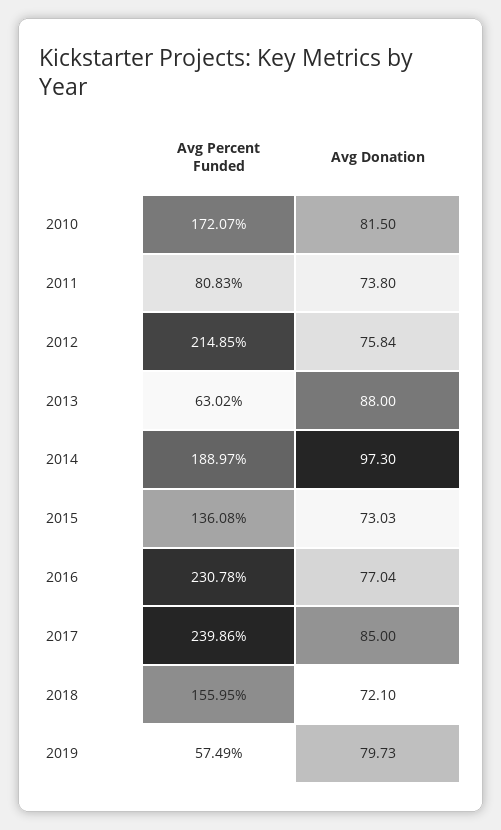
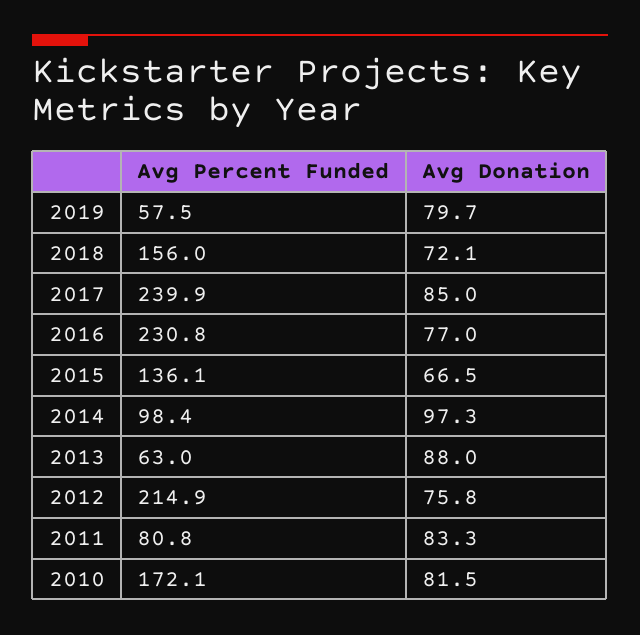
Avg Donation, 2011: 73.8 -> 83.3
Avg Percent Funded, 2014: 188.97 -> 98.4
Avg Donation, 2015: 73.03 -> 66.5

